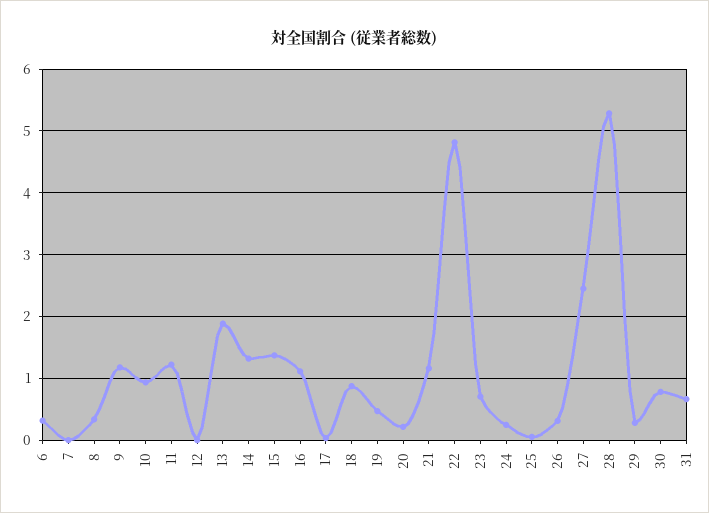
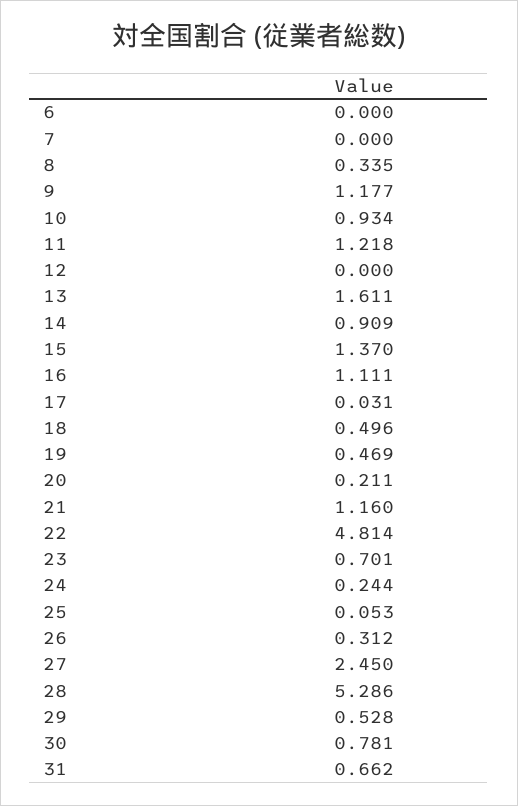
6: 0.3 -> 0
13: 1.9 -> 1.611
14: 1.3 -> 0.909
18: 0.9 -> 0.496
29: 0.3 -> 0.528

